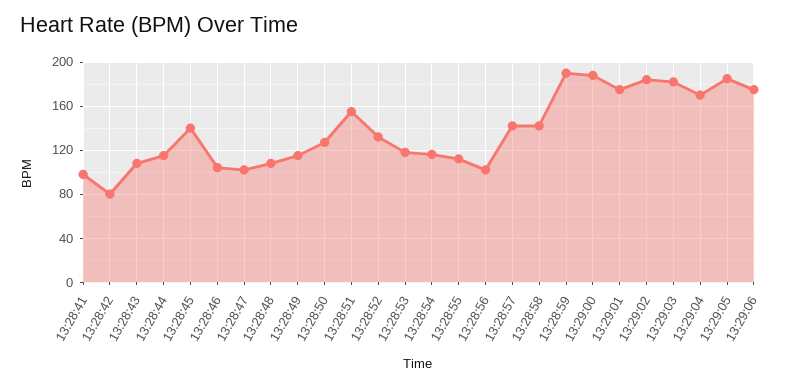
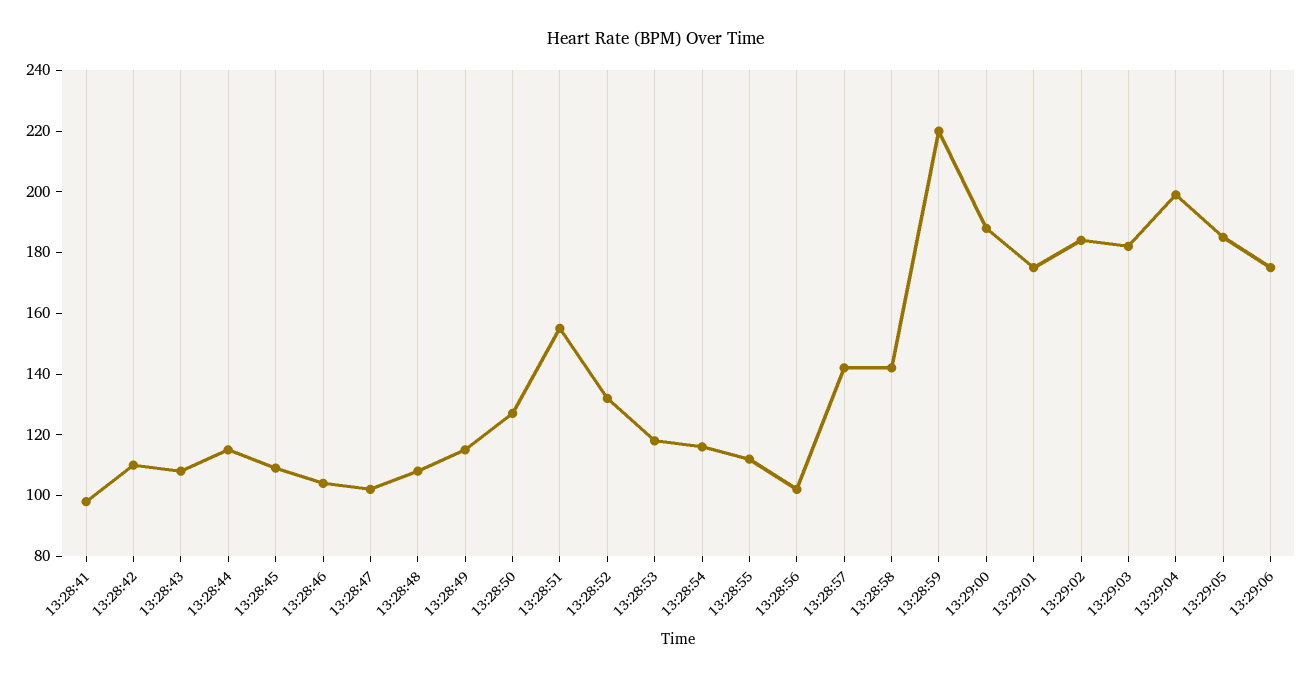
13:28:42: 80 -> 110
13:28:45: 140 -> 110
13:28:59: 190 -> 220
13:29:04: 170 -> 200

